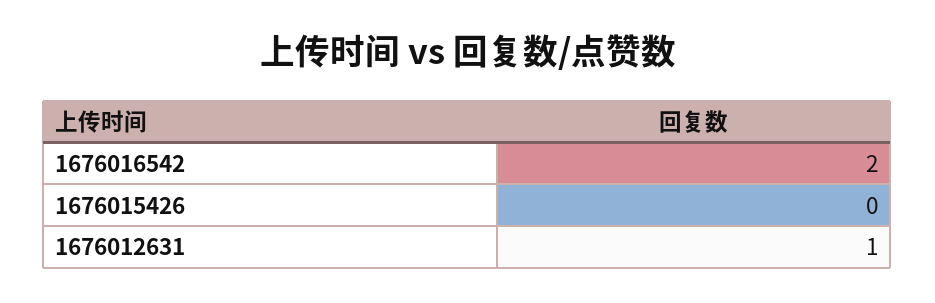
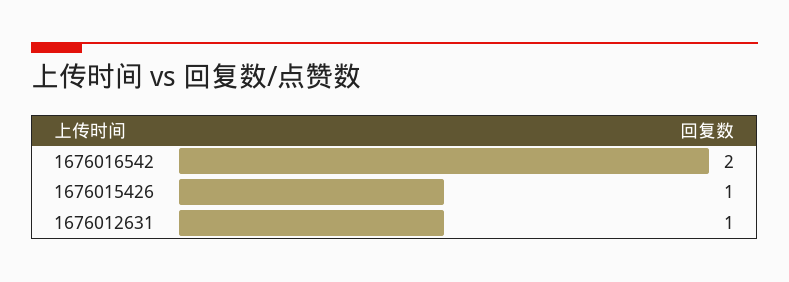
1676015426: 0 -> 1

